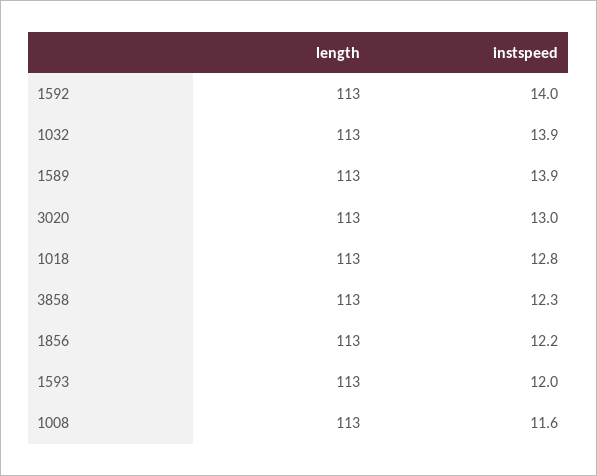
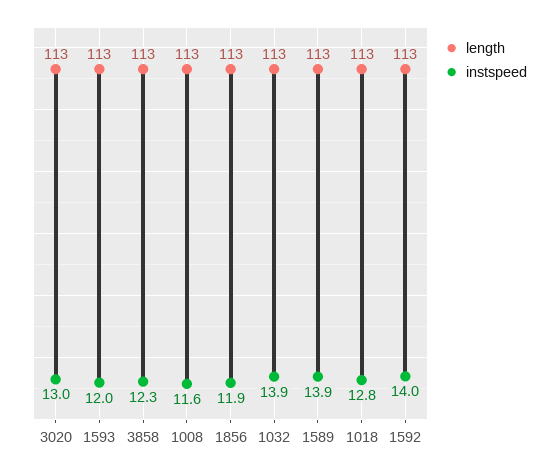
instspeed, 1856: 12.2 -> 11.9

